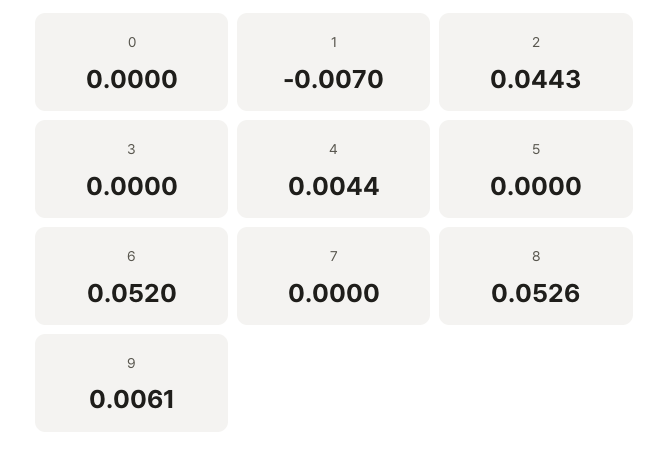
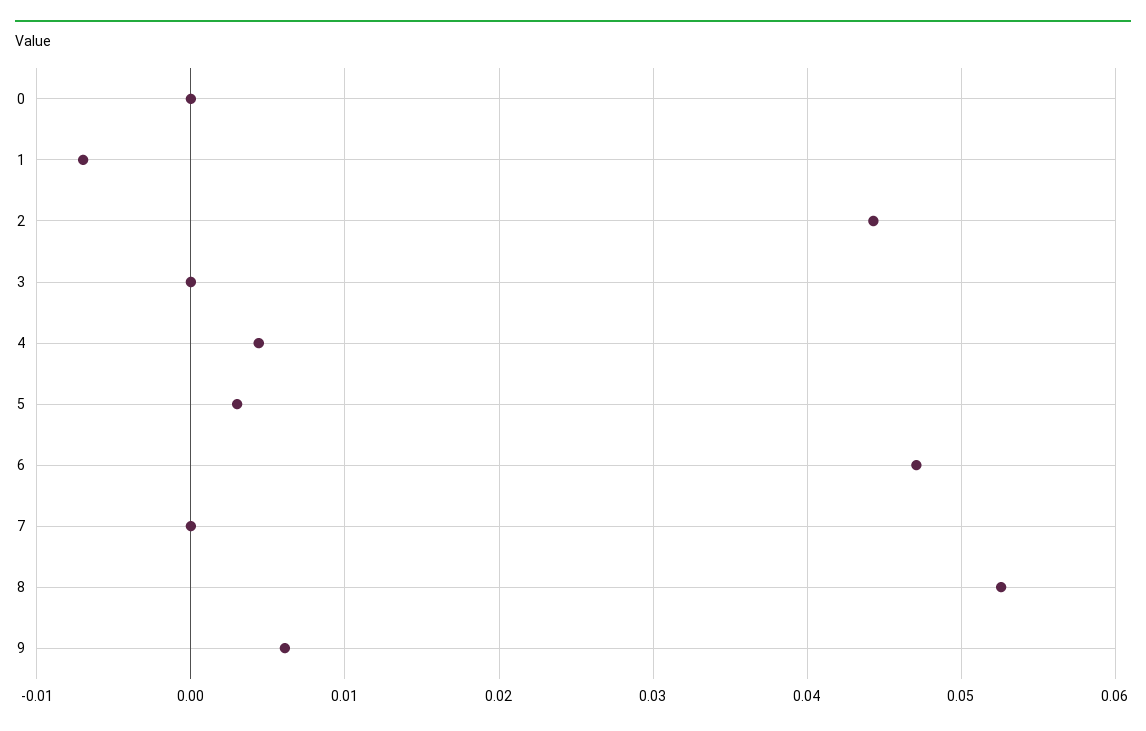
5: 0 -> 0.003
6: 0.052 -> 0.047

